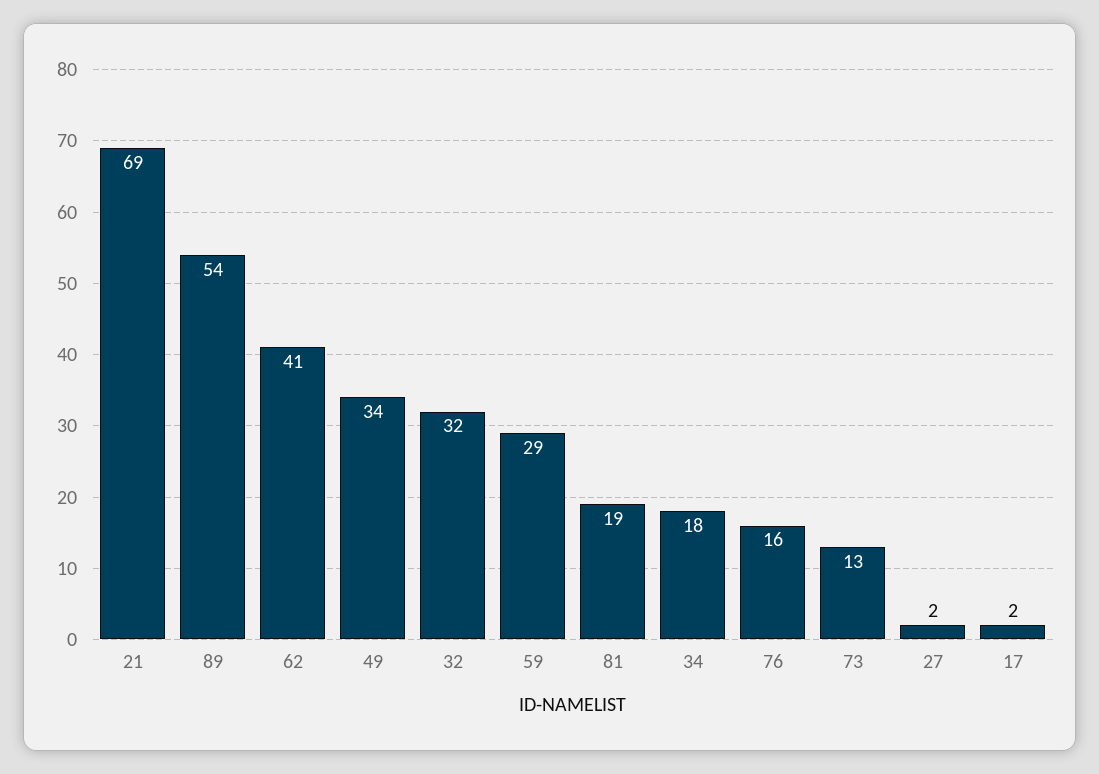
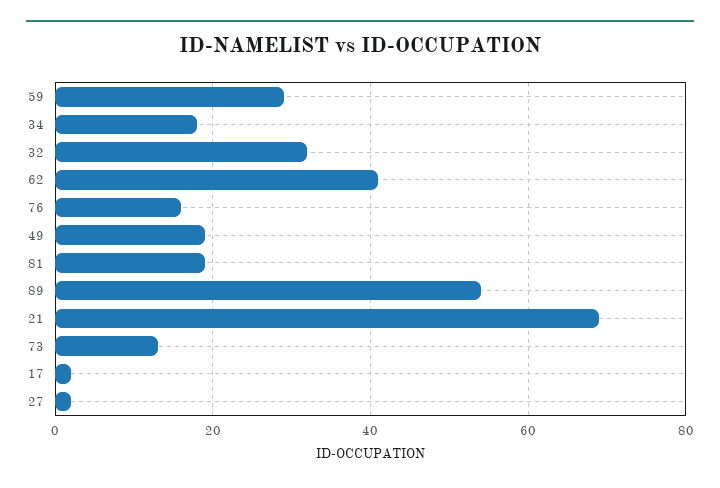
49: 34 -> 20

